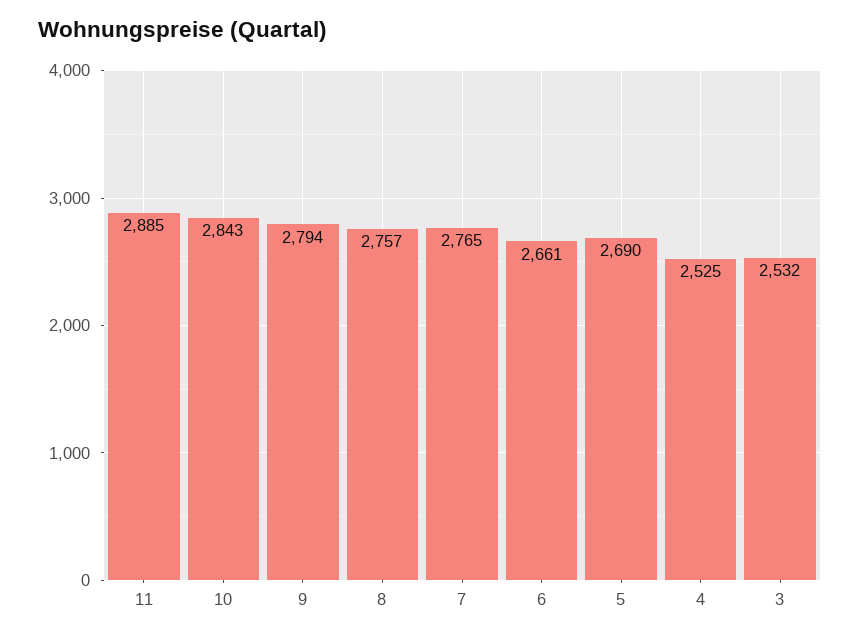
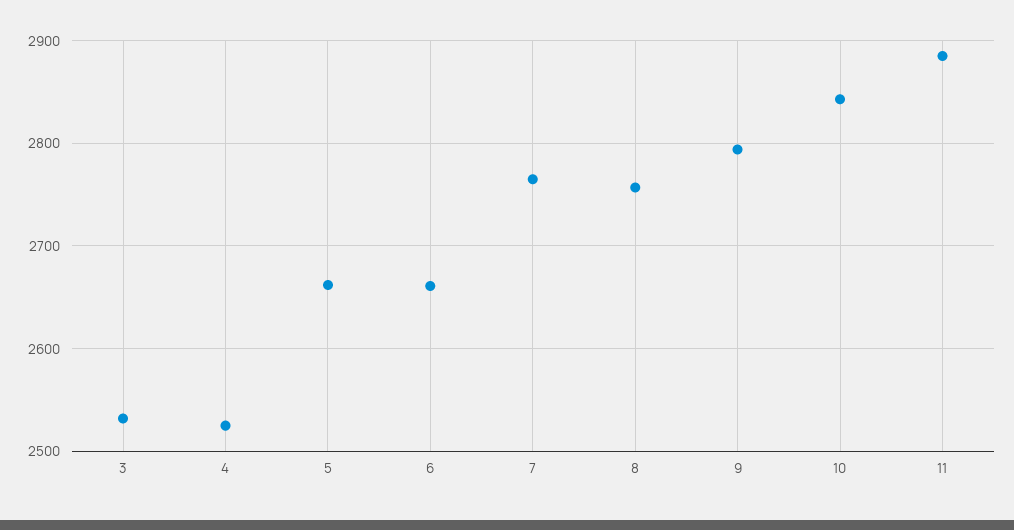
5: 2690 -> 2660

